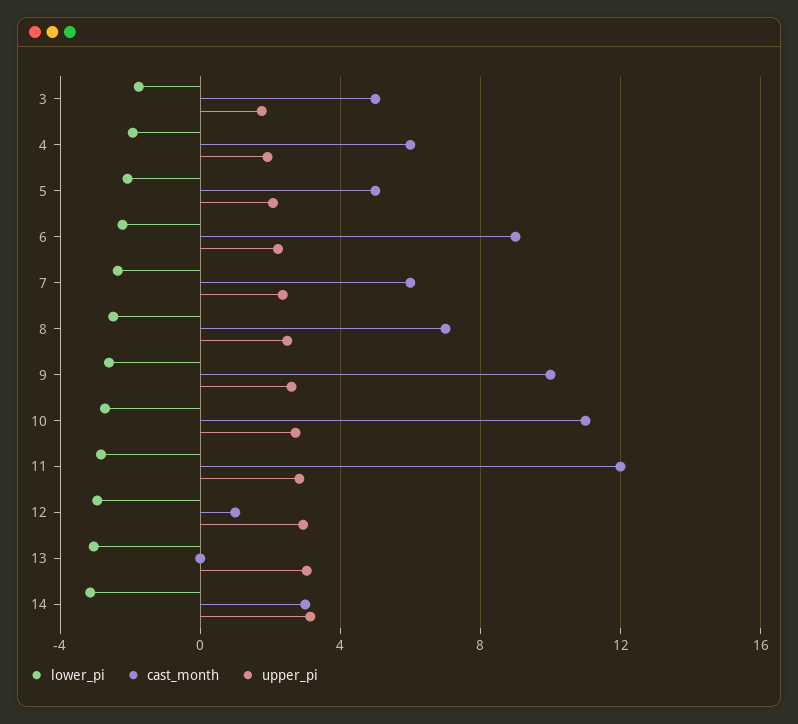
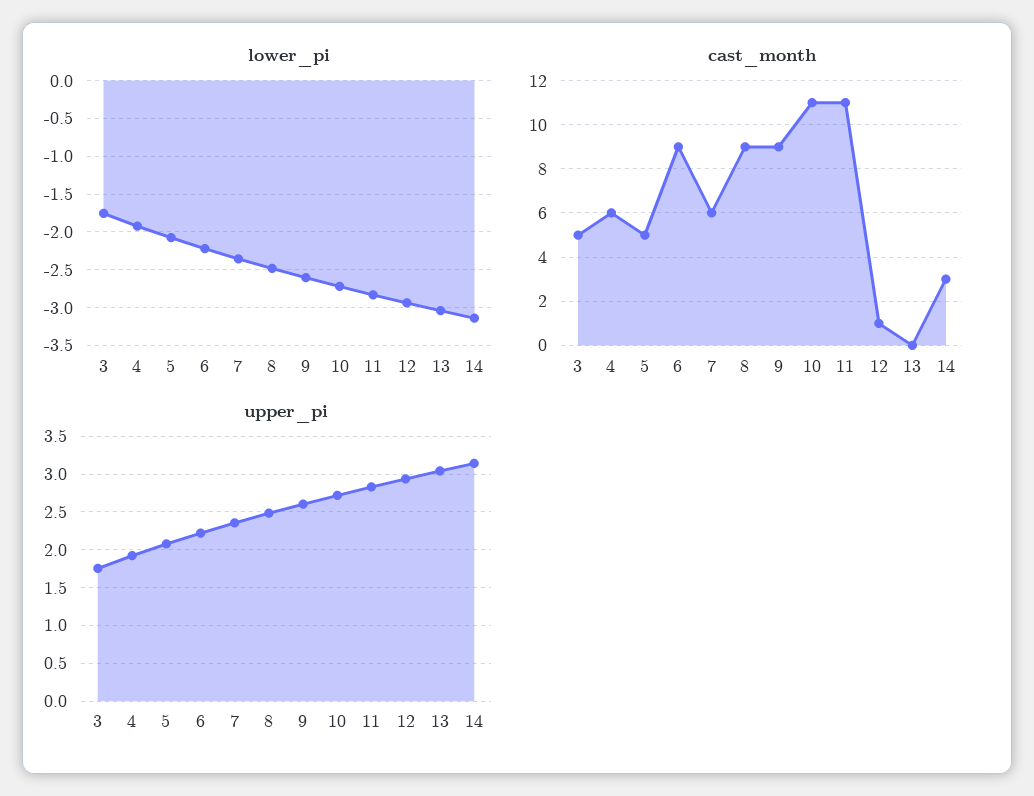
cast_month, 8: 7 -> 9
cast_month, 9: 10 -> 9
cast_month, 11: 12 -> 11

